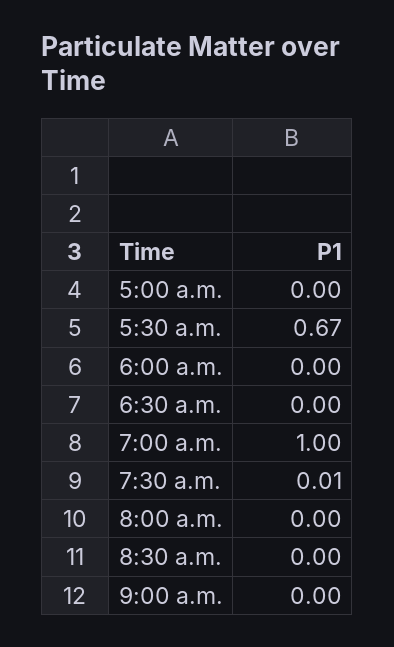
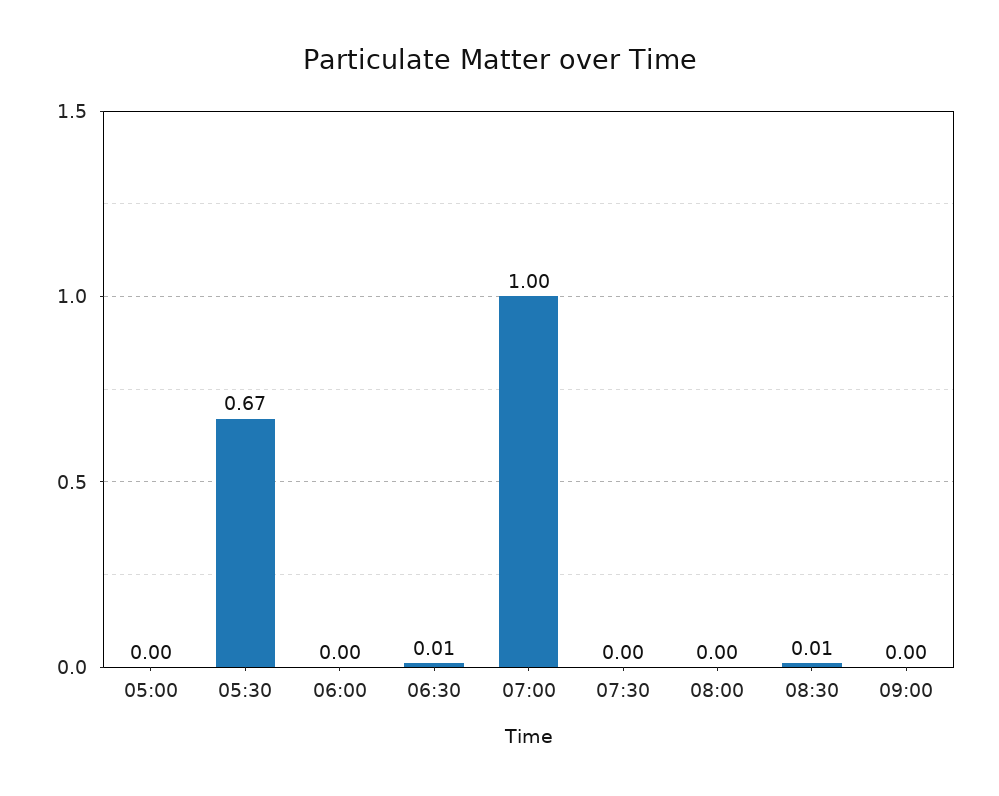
6:30 a.m.: 0 -> 0.01
7:30 a.m.: 0.01 -> 0
8:30 a.m.: 0 -> 0.01

